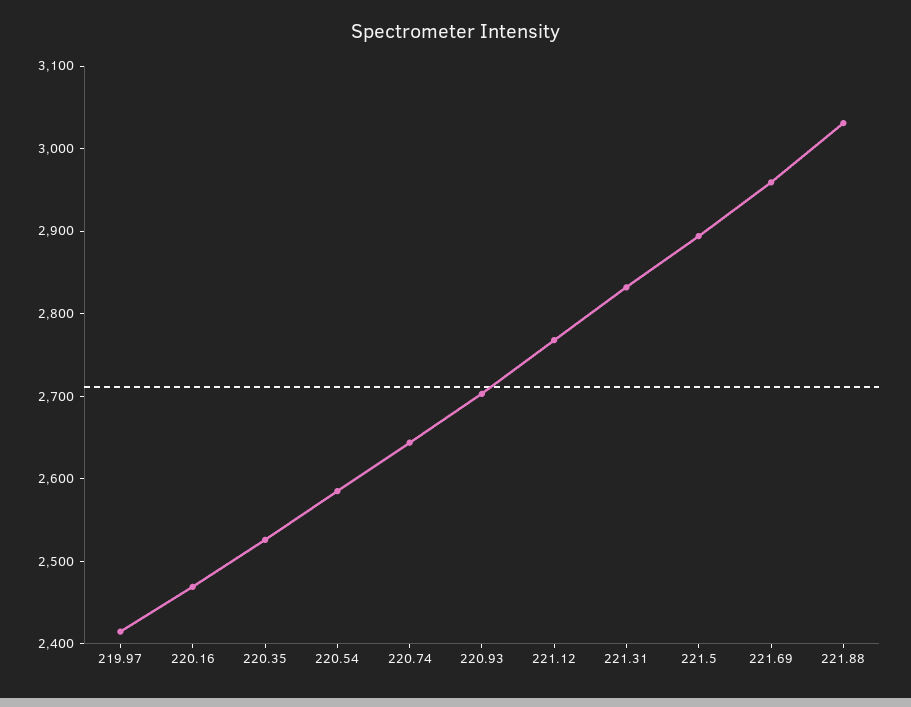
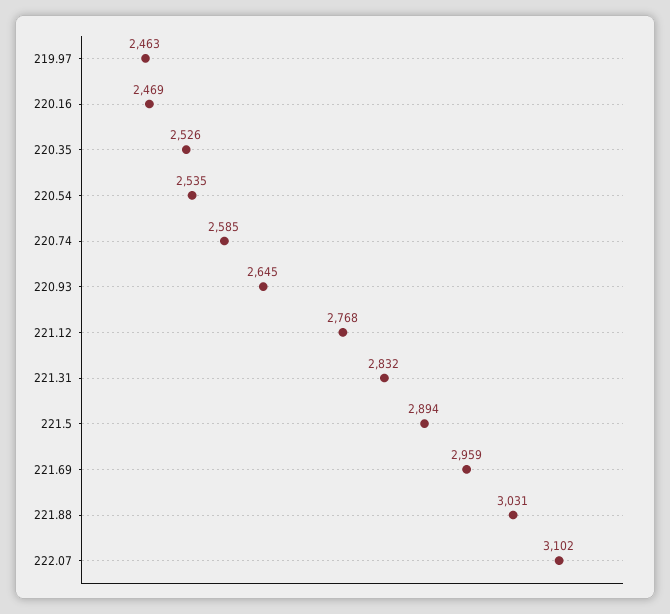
219.97: 2420 -> 2463
220.54: 2580 -> 2535
220.74: 2640 -> 2585
220.93: 2700 -> 2645
222.07: none -> 3102

